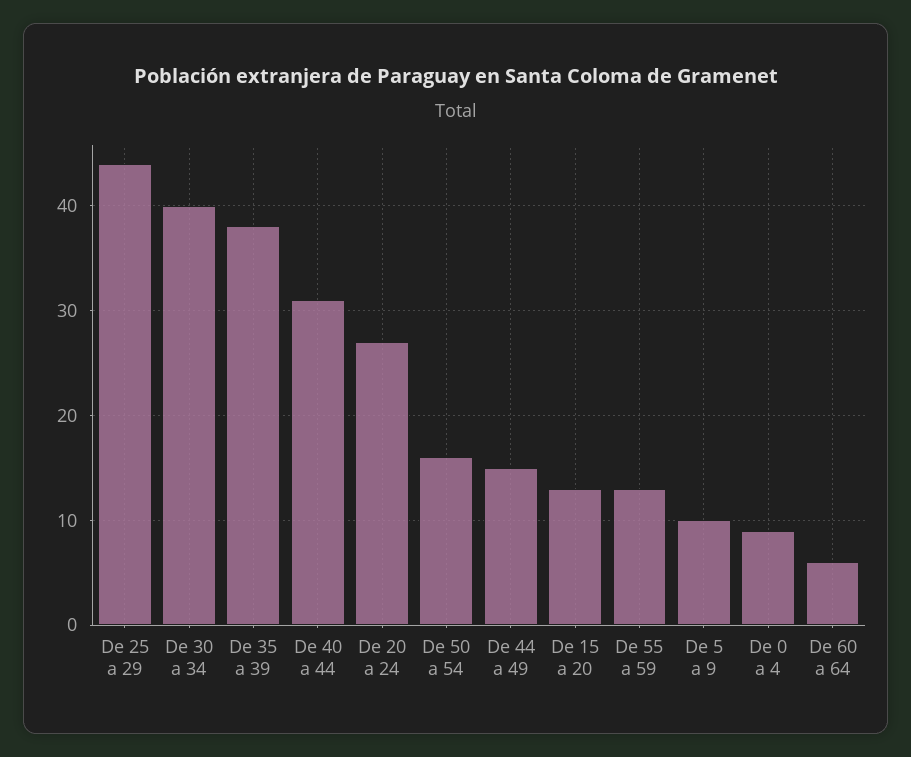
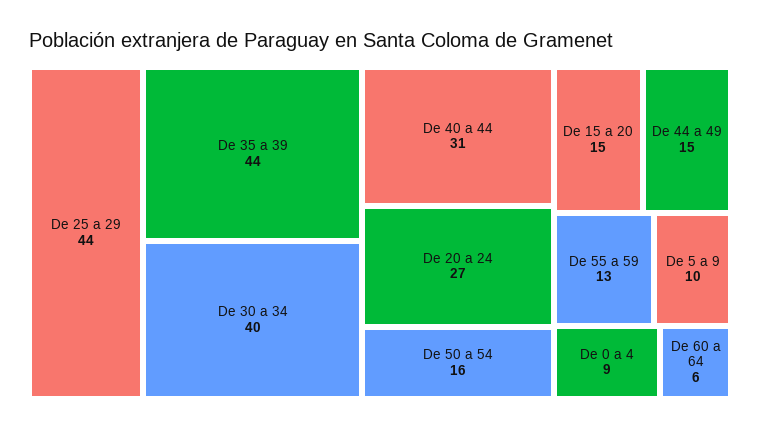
De 35 a 39: 38 -> 44
De 15 a 20: 13 -> 15

